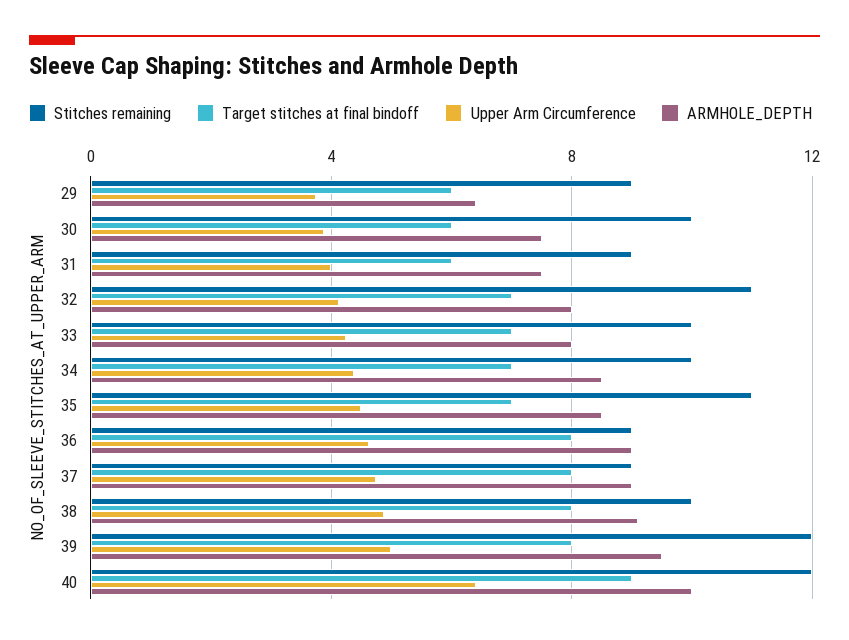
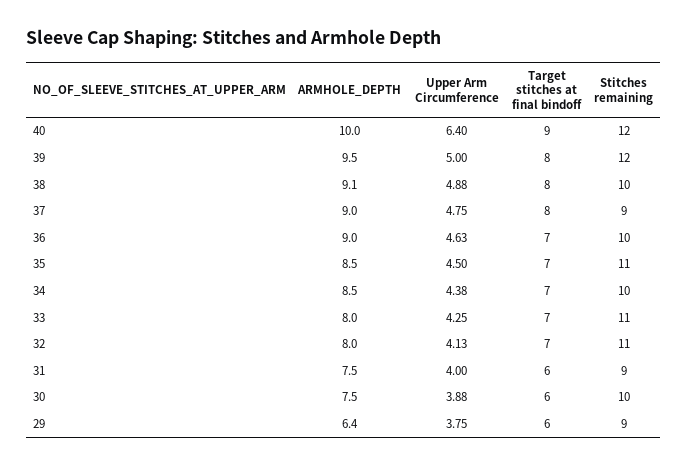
Stitches remaining, 33: 10 -> 11
Stitches remaining, 36: 9 -> 10
Target stitches at final bindoff, 36: 8 -> 7

